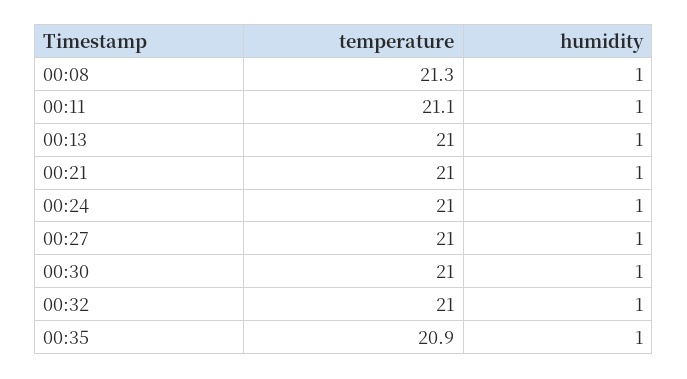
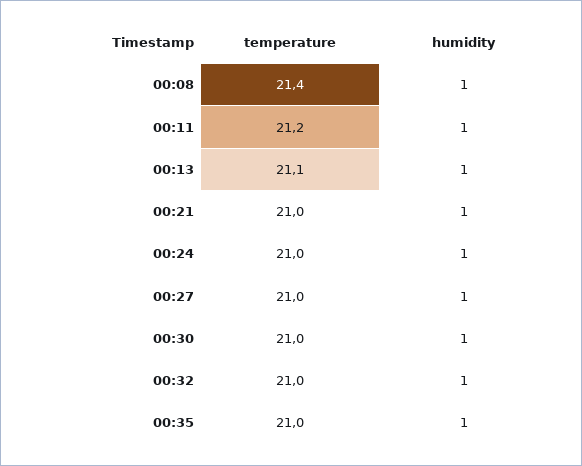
temperature, 00:08: 21.3 -> 21.4
temperature, 00:11: 21.1 -> 21.2
temperature, 00:13: 21 -> 21.1
temperature, 00:35: 20.9 -> 21

